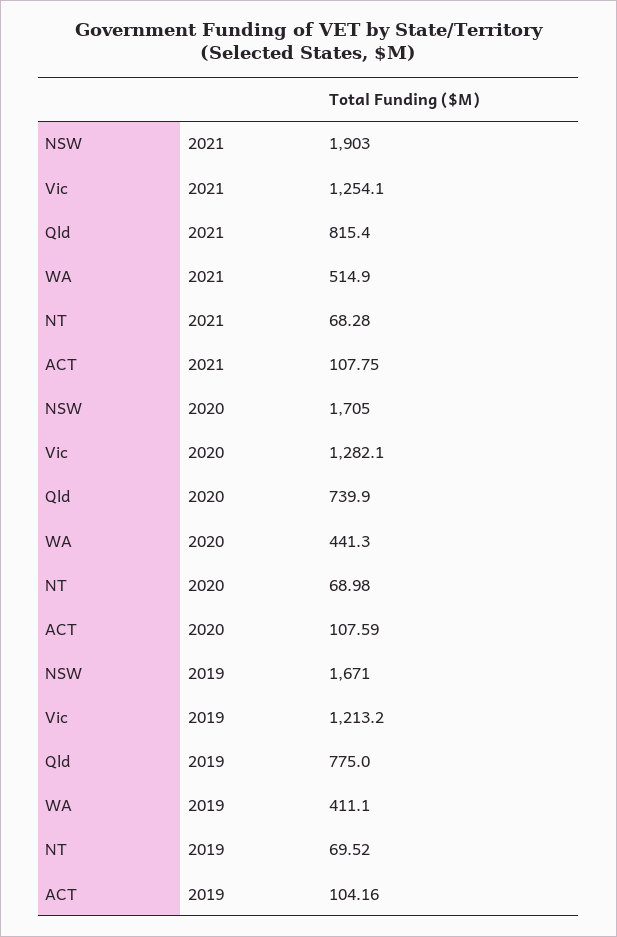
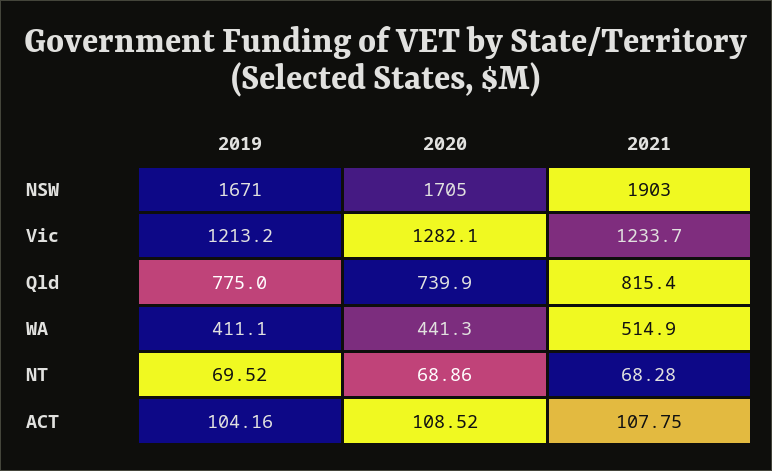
Vic, 2021: 1254.1 -> 1233.7
NT, 2020: 68.98 -> 68.86
ACT, 2020: 107.59 -> 108.52

